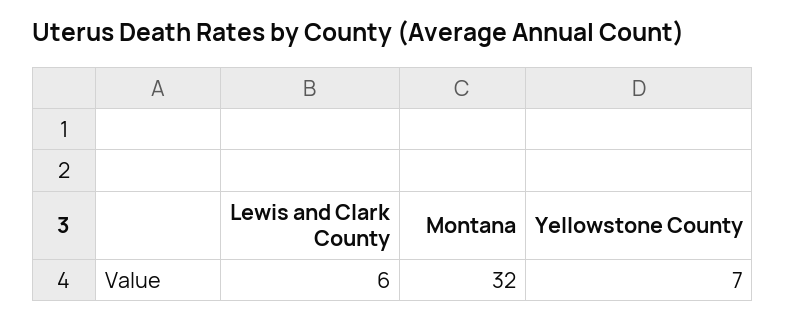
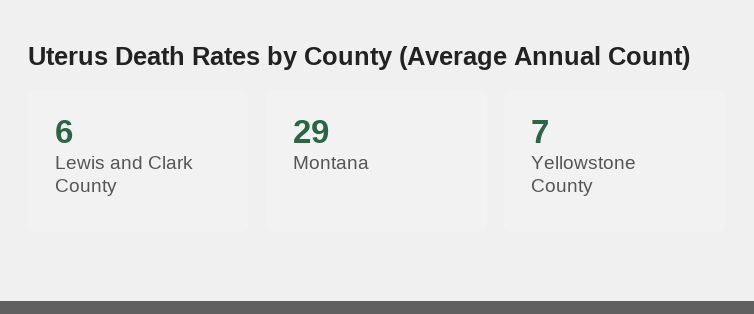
Montana: 32 -> 29

